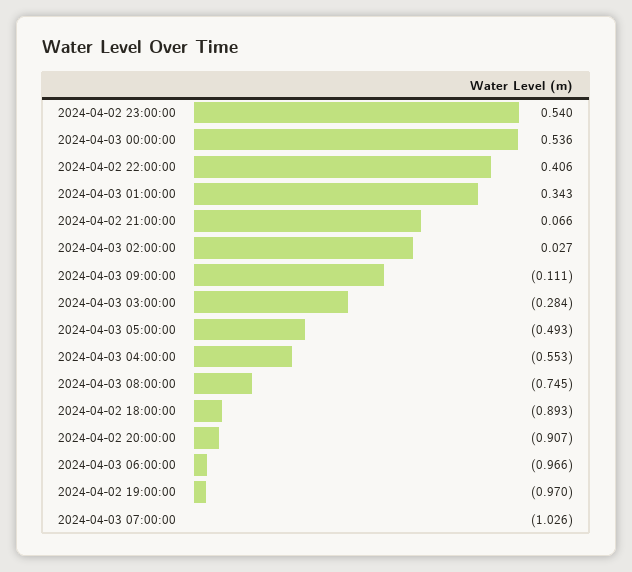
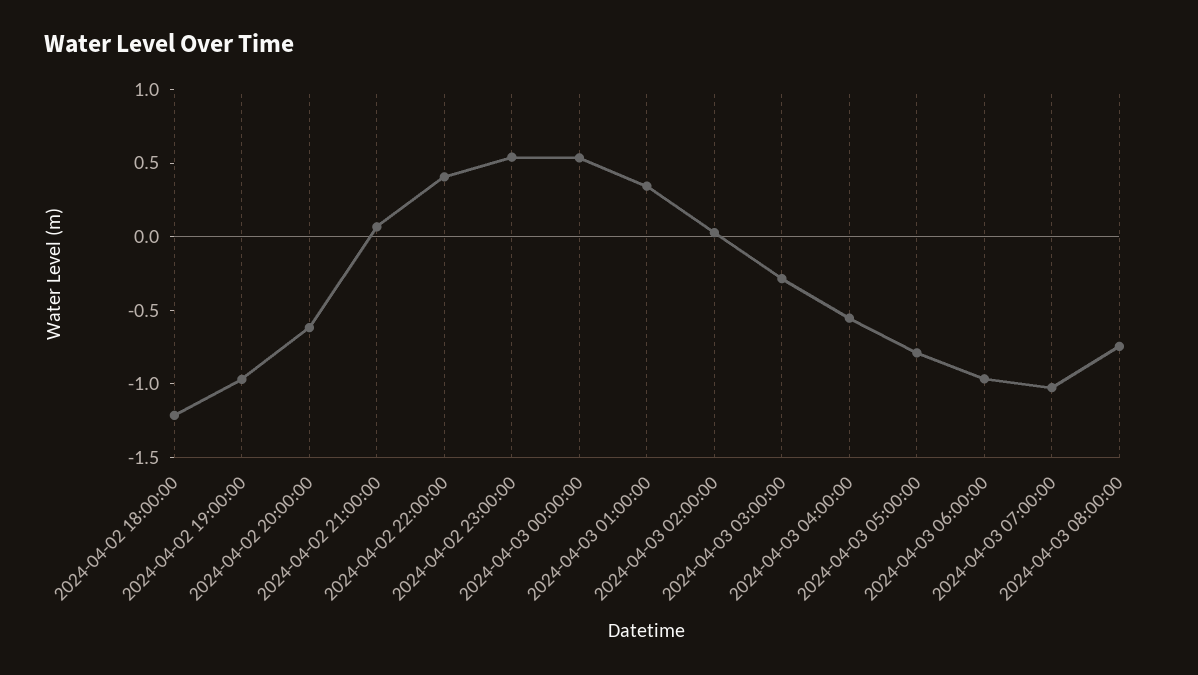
2024-04-03 09:00:00: -0.111 -> none
2024-04-03 05:00:00: -0.493 -> -0.8
2024-04-02 18:00:00: -0.893 -> -1.2
2024-04-02 20:00:00: -0.907 -> -0.6

